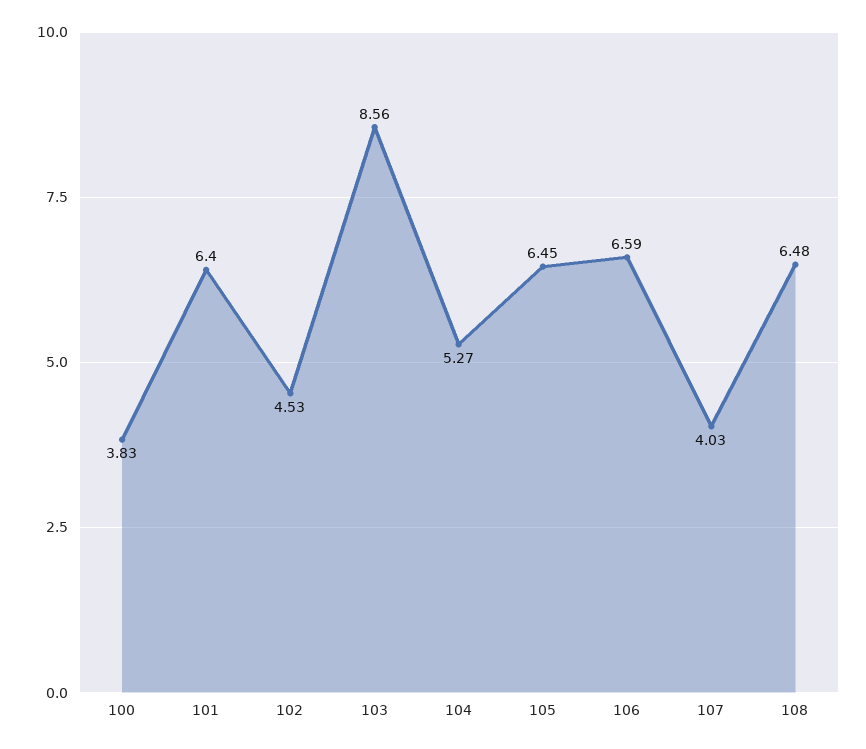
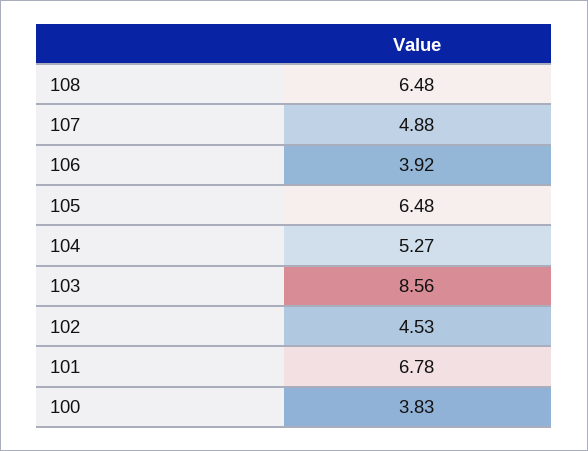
101: 6.4 -> 6.78
105: 6.45 -> 6.48
106: 6.59 -> 3.92
107: 4.03 -> 4.88

